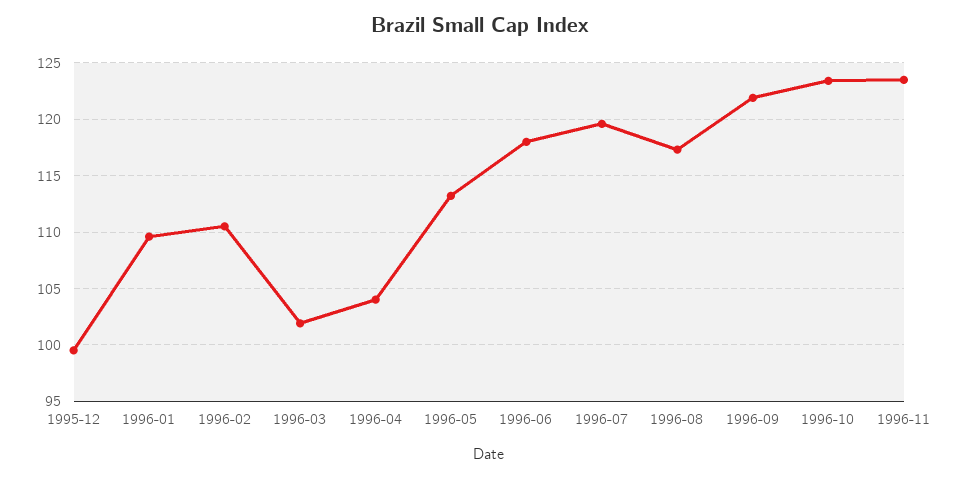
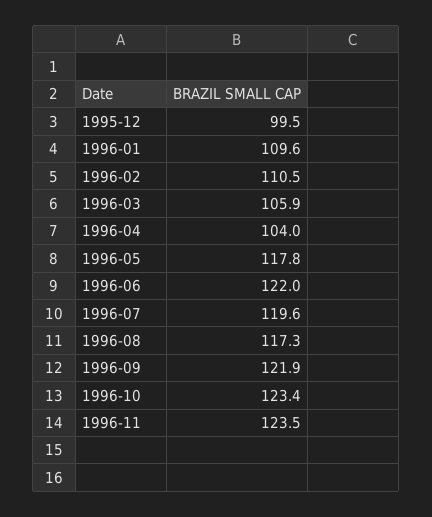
1996-03: 102 -> 105.9
1996-05: 113 -> 117.8
1996-06: 118 -> 122

